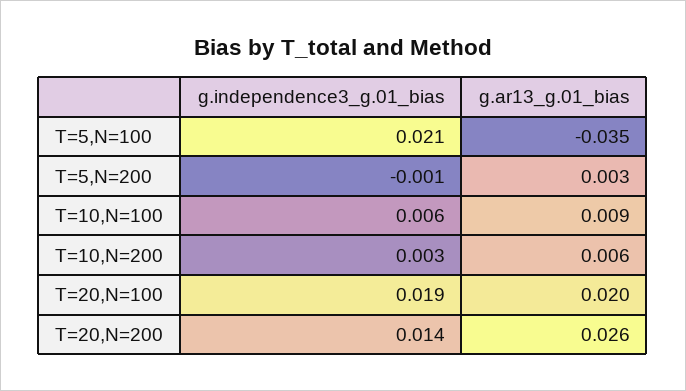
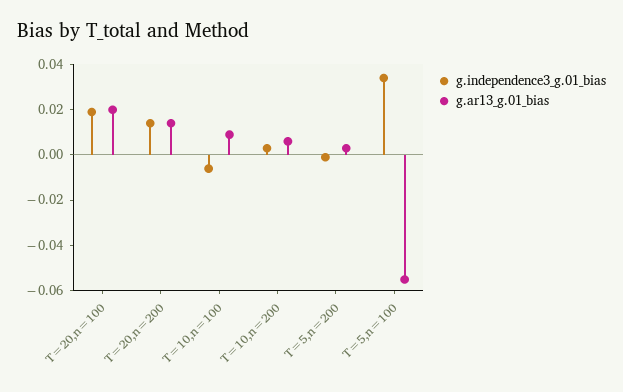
g.independence3_g.01_bias, T=5,N=100: 0.021 -> 0.035
g.ar13_g.01_bias, T=5,N=100: -0.035 -> -0.055
g.independence3_g.01_bias, T=10,N=100: 0.006 -> -0.005
g.ar13_g.01_bias, T=20,N=200: 0.026 -> 0.015

